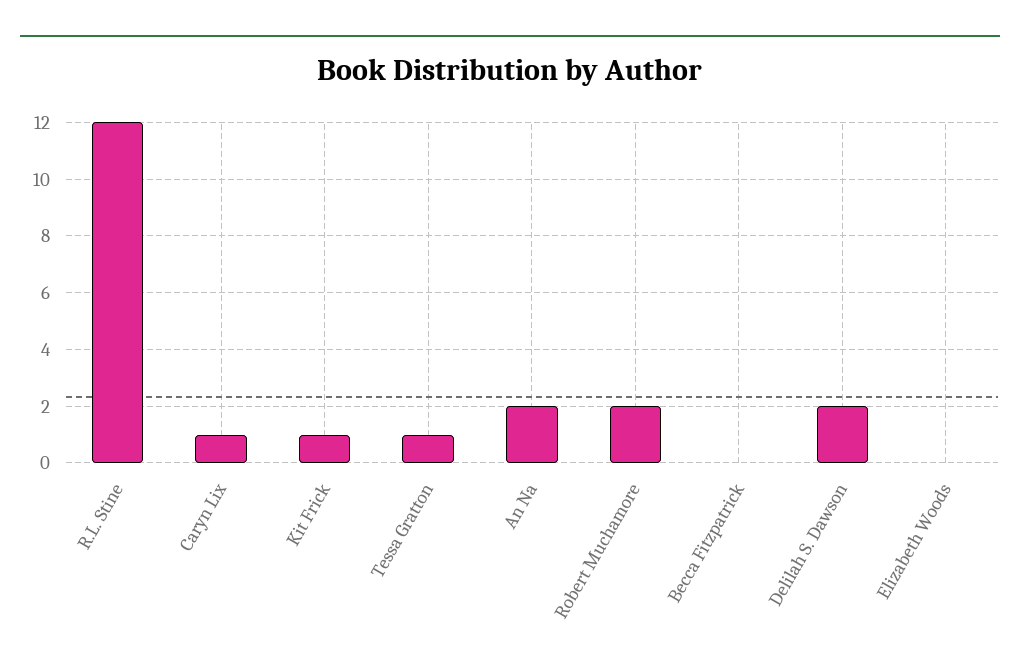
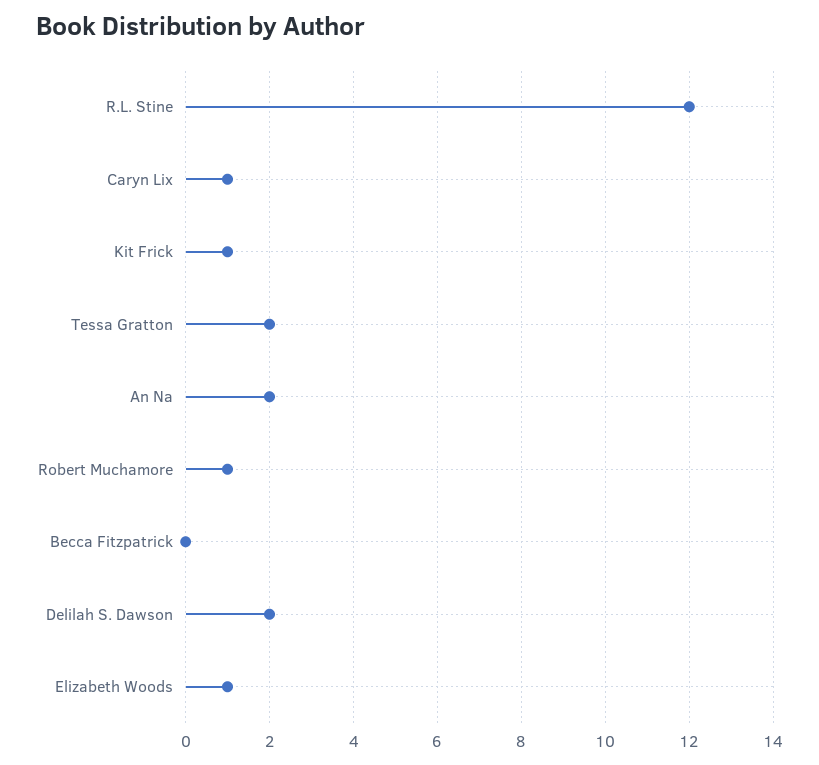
Tessa Gratton: 1 -> 2
Robert Muchamore: 2 -> 1
Elizabeth Woods: 0 -> 1

